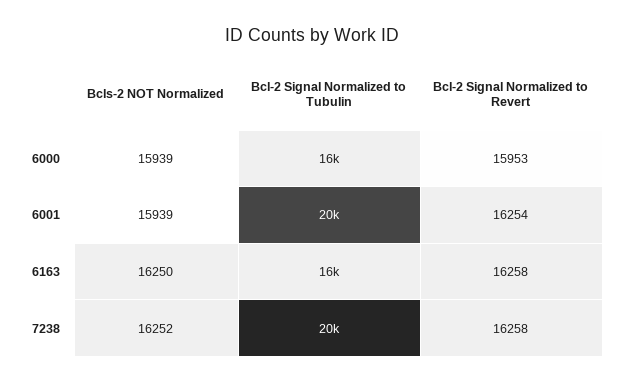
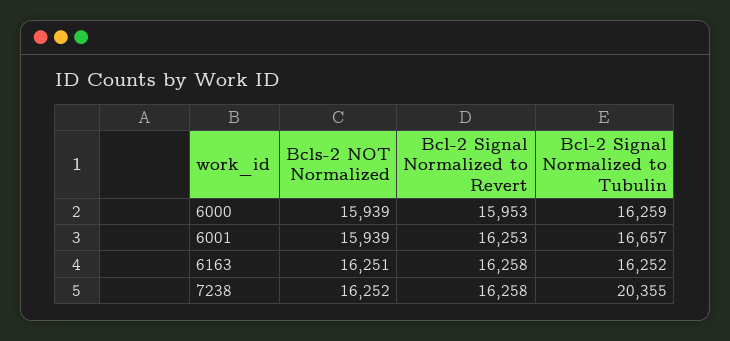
Bcl-2 Signal Normalized to Tubulin, 6001: 20000 -> 16657
Bcl-2 Signal Normalized to Revert, 6001: 16254 -> 16253
Bcls-2 NOT Normalized, 6163: 16250 -> 16251

